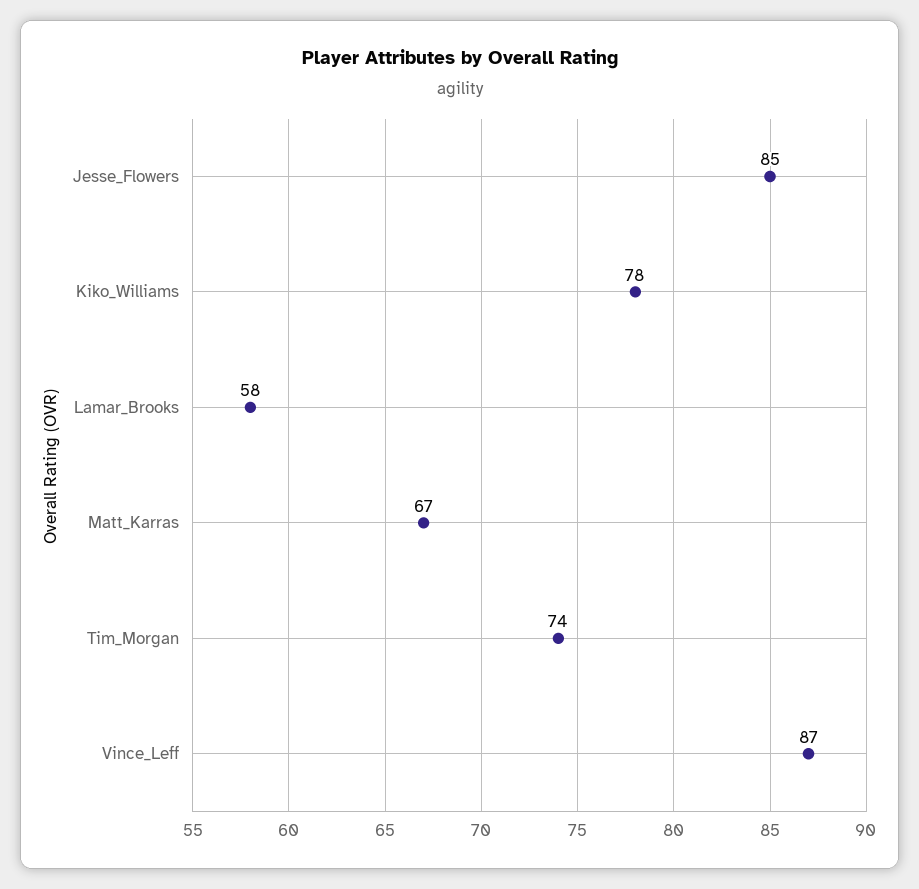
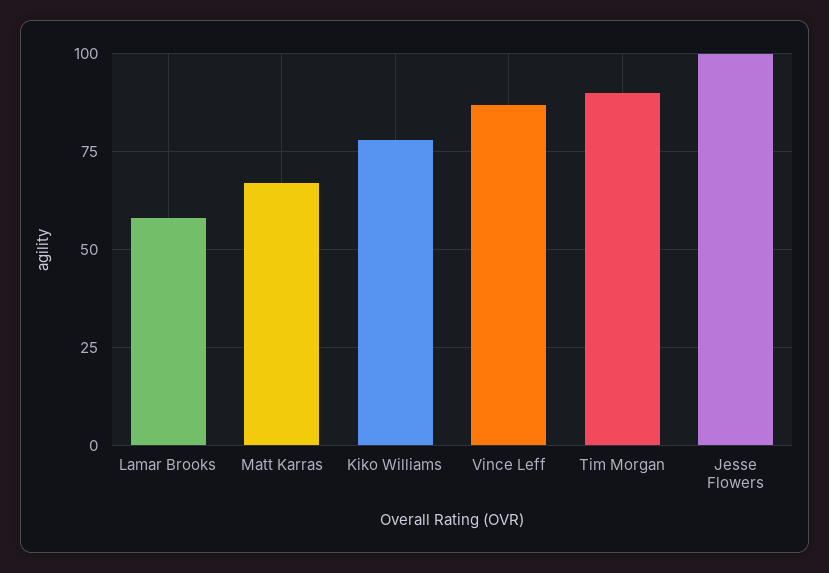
Jesse_Flowers: 85 -> 100
Tim_Morgan: 74 -> 90

